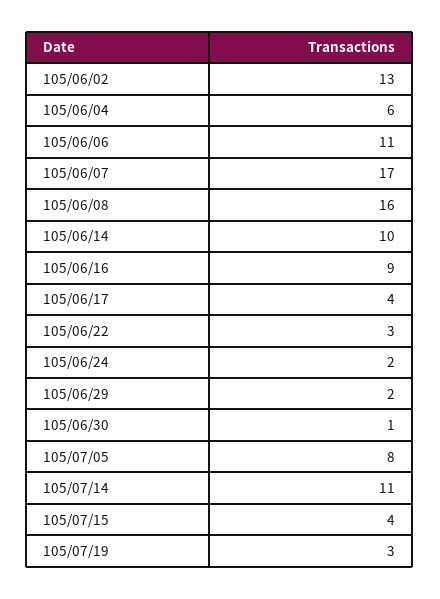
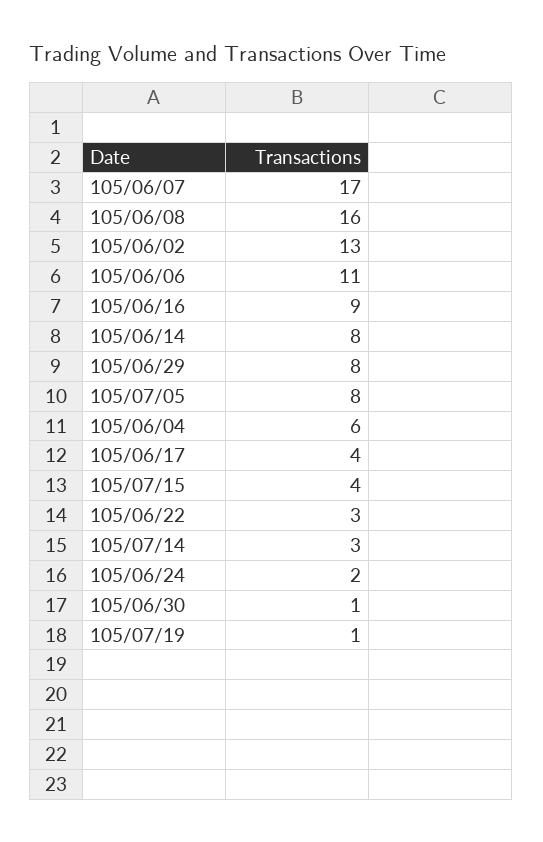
105/06/14: 10 -> 8
105/06/29: 2 -> 8
105/07/14: 11 -> 3
105/07/19: 3 -> 1

